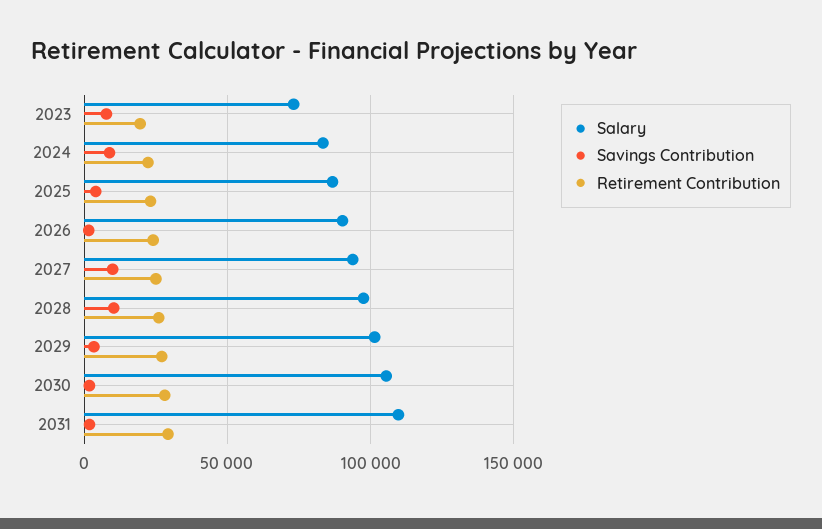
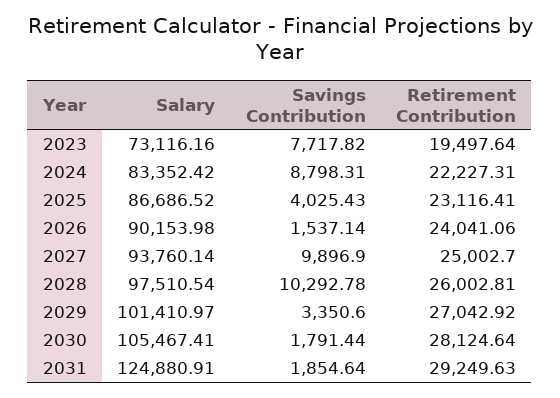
Salary, 2031: 110000 -> 124880.91

